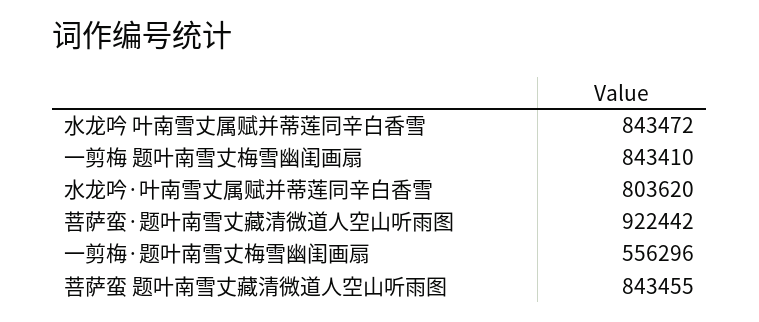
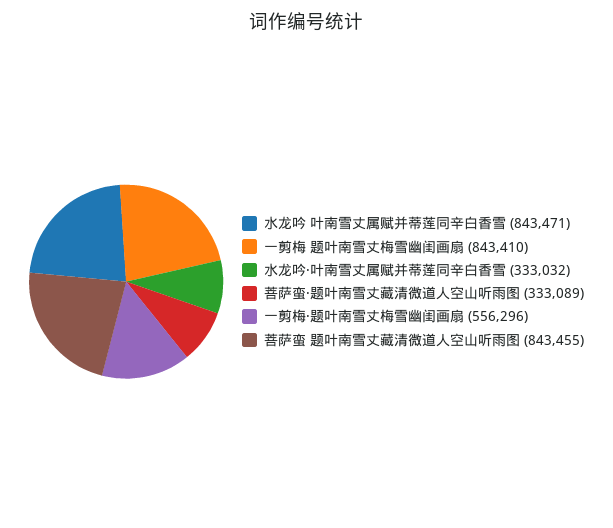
水龙吟 叶南雪丈属赋并蒂莲同辛白香雪: 843472 -> 843471
水龙吟·叶南雪丈属赋并蒂莲同辛白香雪: 803620 -> 333032
菩萨蛮·题叶南雪丈藏清微道人空山听雨图: 922442 -> 333089

